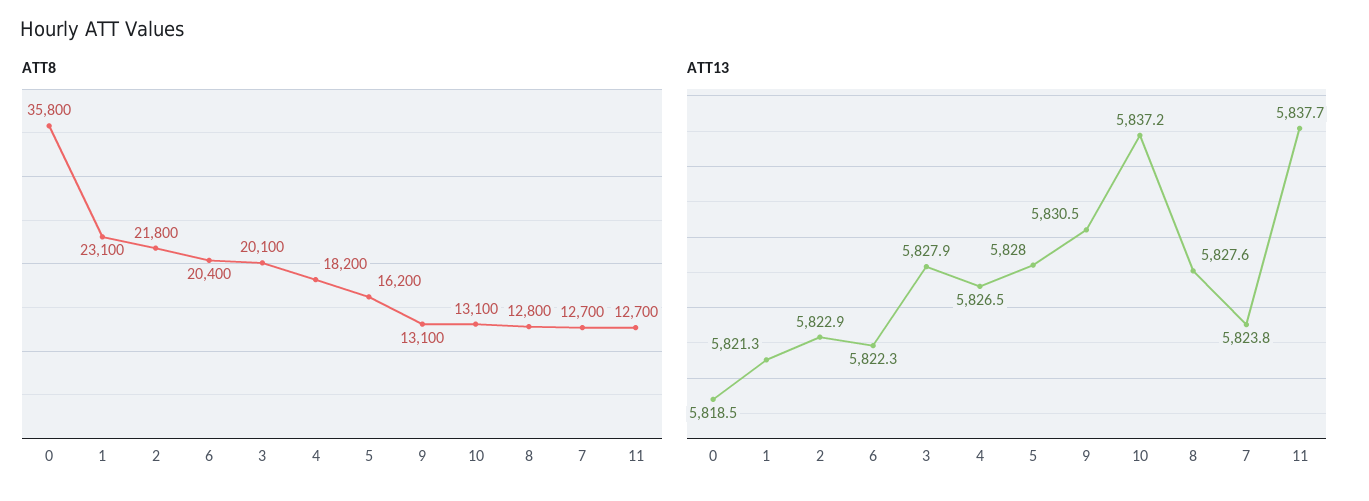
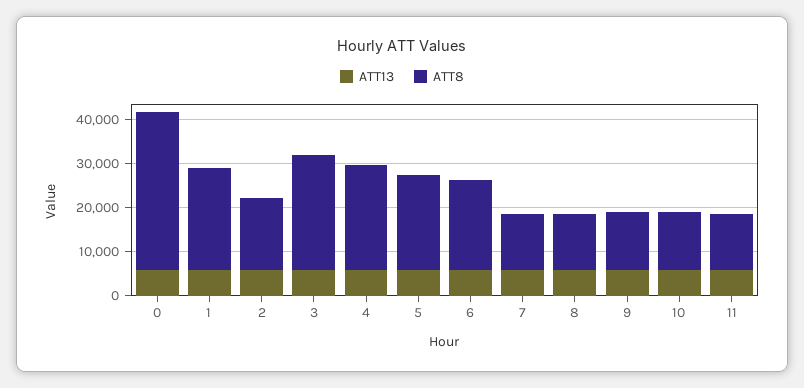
ATT8, 2: 21800 -> 16000
ATT8, 3: 20100 -> 26000
ATT8, 4: 18200 -> 24000
ATT8, 5: 16200 -> 22000

